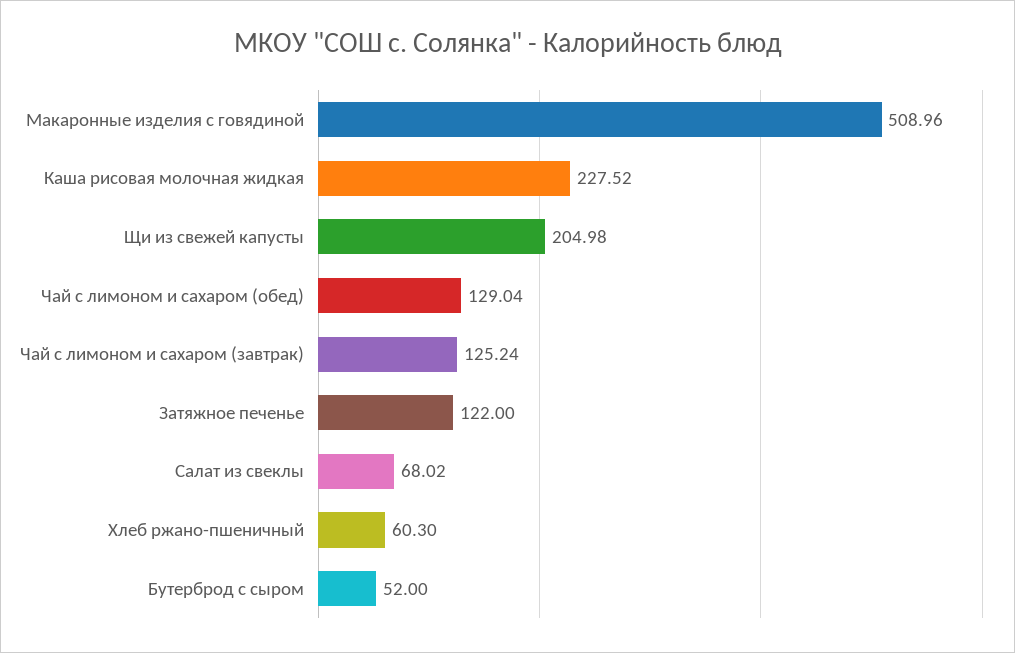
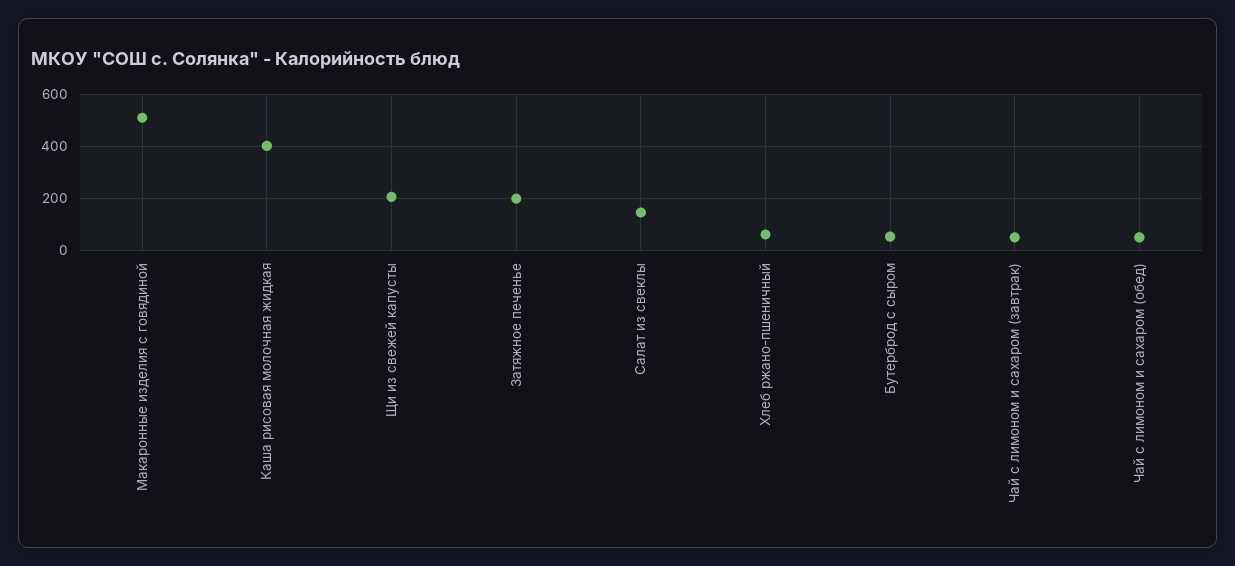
Каша рисовая молочная жидкая: 227.52 -> 400
Чай с лимоном и сахаром (обед): 129.04 -> 50
Чай с лимоном и сахаром (завтрак): 125.24 -> 50
Затяжное печенье: 122 -> 200
Салат из свеклы: 68.02 -> 150

